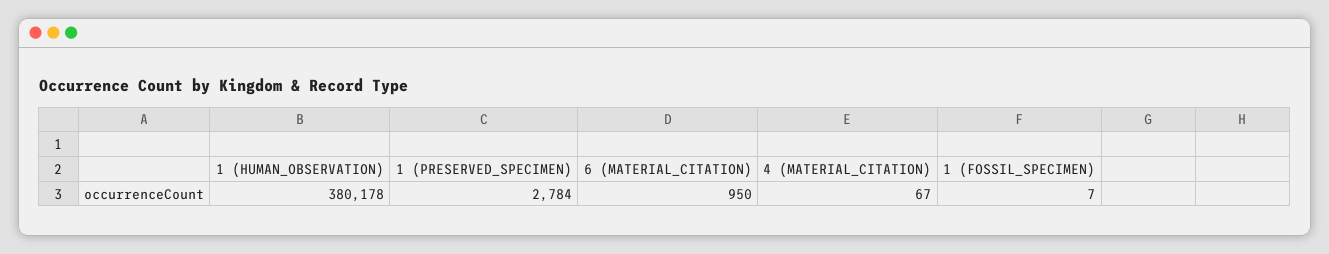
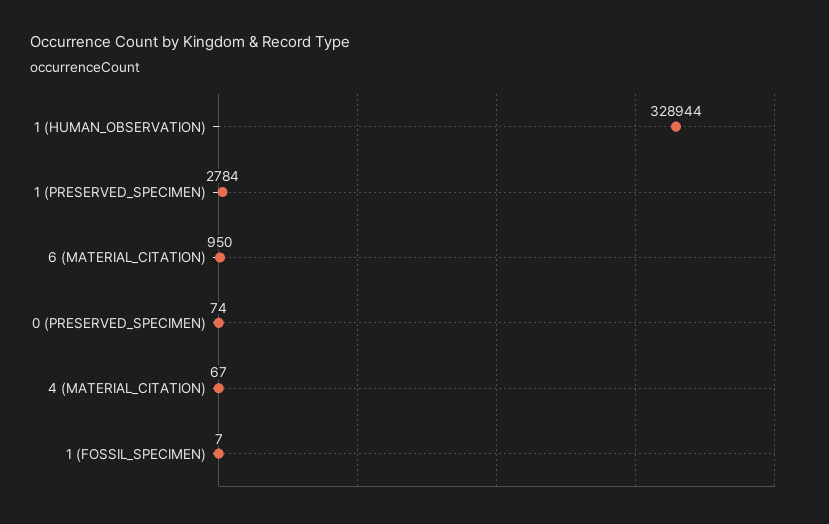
1 (HUMAN_OBSERVATION): 380178 -> 328944
0 (PRESERVED_SPECIMEN): none -> 74

